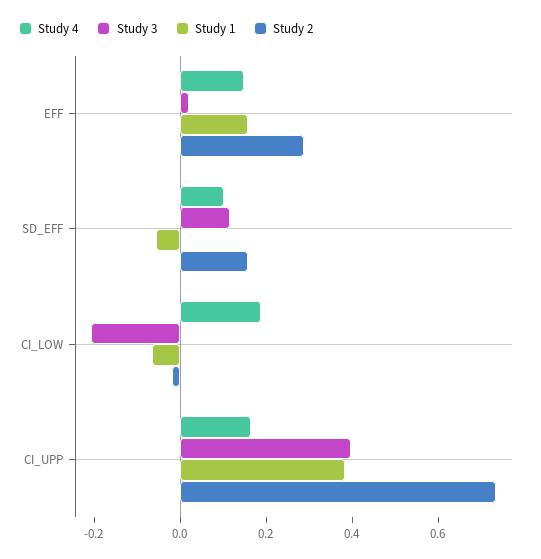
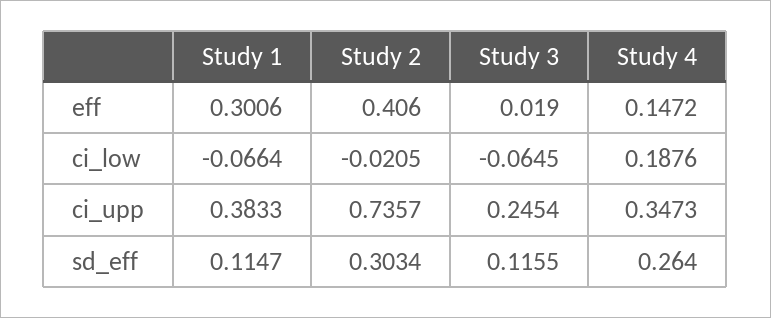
Study 1, EFF: 0.15 -> 0.3006
Study 2, EFF: 0.3 -> 0.406
Study 4, SD_EFF: 0.1 -> 0.264
Study 1, SD_EFF: -0.05 -> 0.1147
Study 2, SD_EFF: 0.15 -> 0.3034
Study 3, CI_LOW: -0.2 -> -0.0645
Study 4, CI_UPP: 0.15 -> 0.3473
Study 3, CI_UPP: 0.4 -> 0.2454

